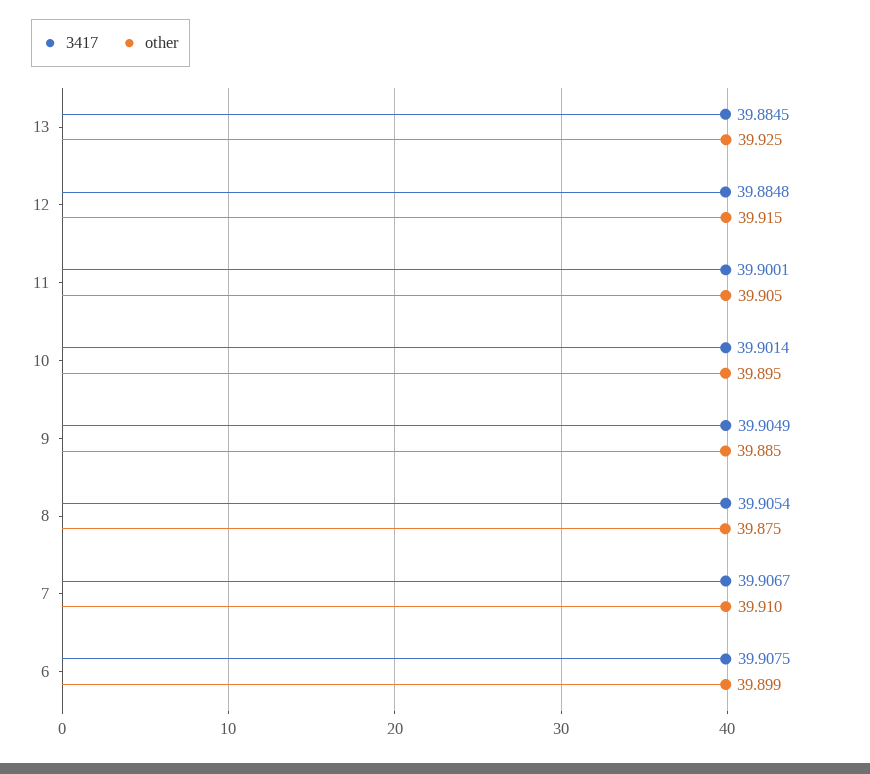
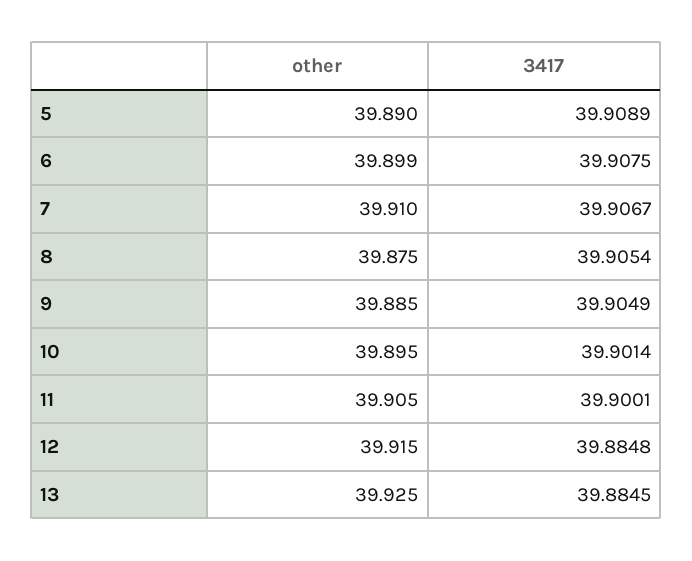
other, 5: none -> 39.89
3417, 5: none -> 39.9089

